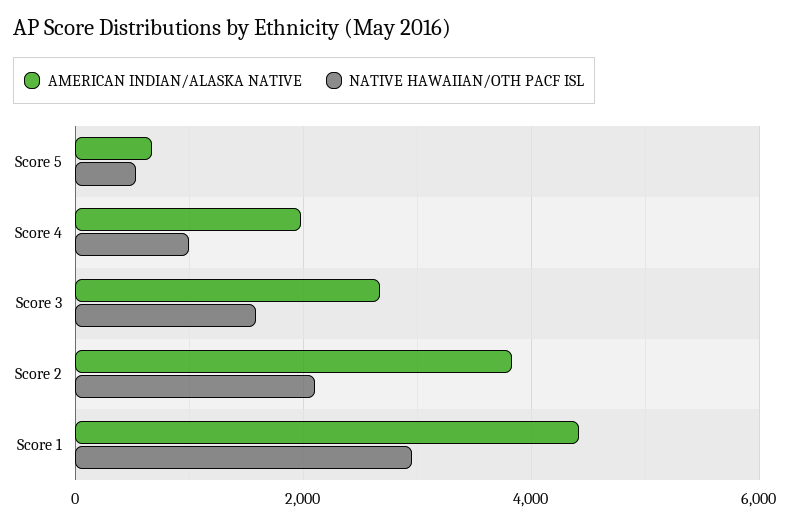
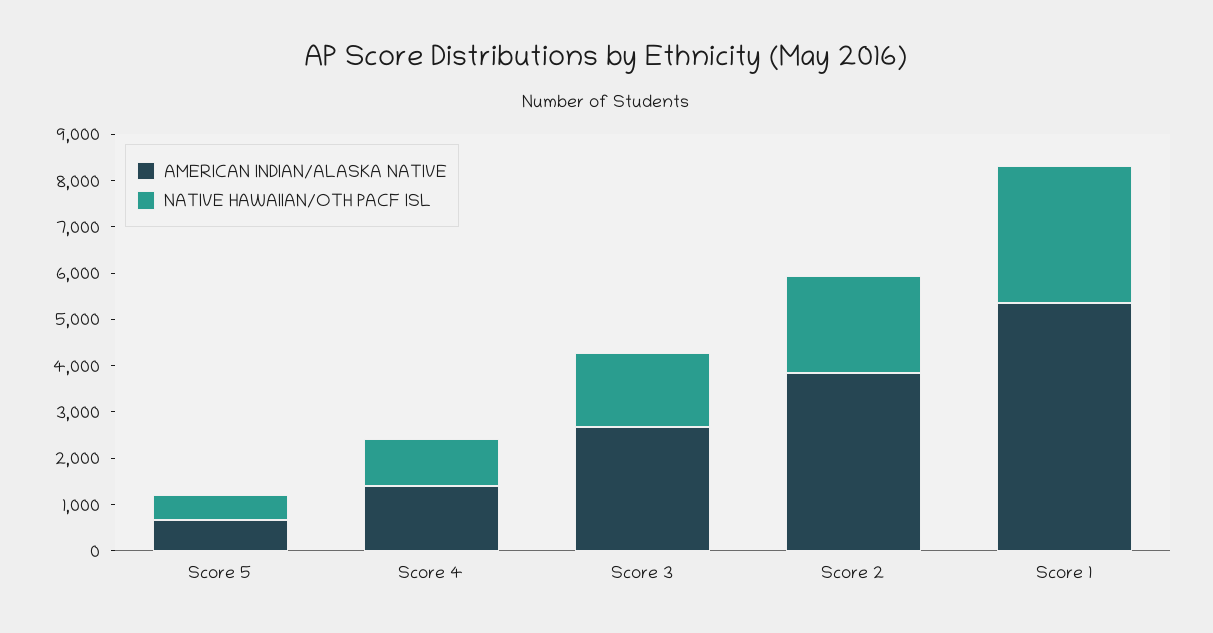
AMERICAN INDIAN/ALASKA NATIVE, Score 4: 2000 -> 1400
AMERICAN INDIAN/ALASKA NATIVE, Score 1: 4400 -> 5400

